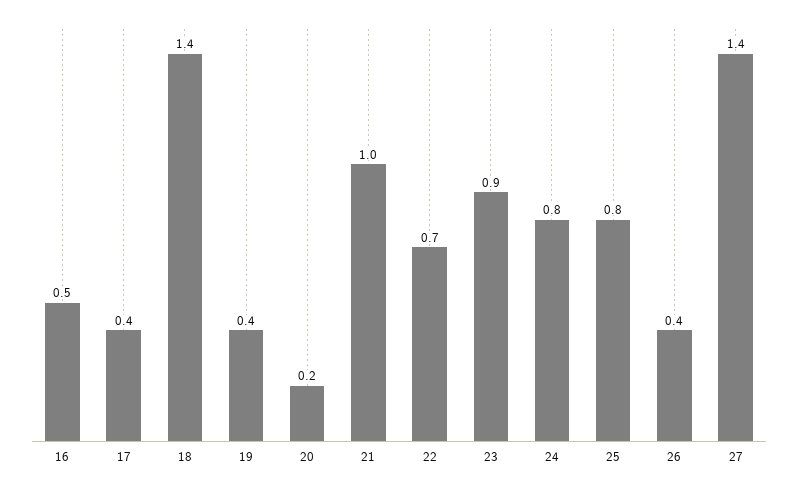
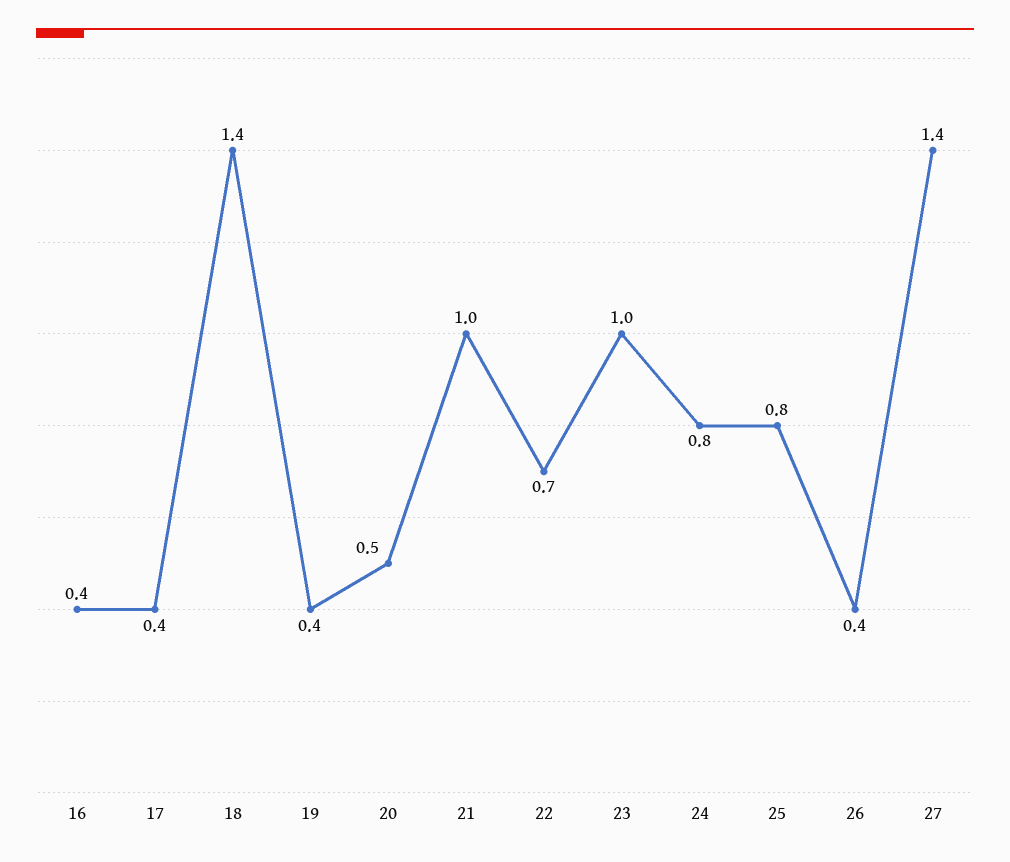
16: 0.5 -> 0.4
20: 0.2 -> 0.5
23: 0.9 -> 1

